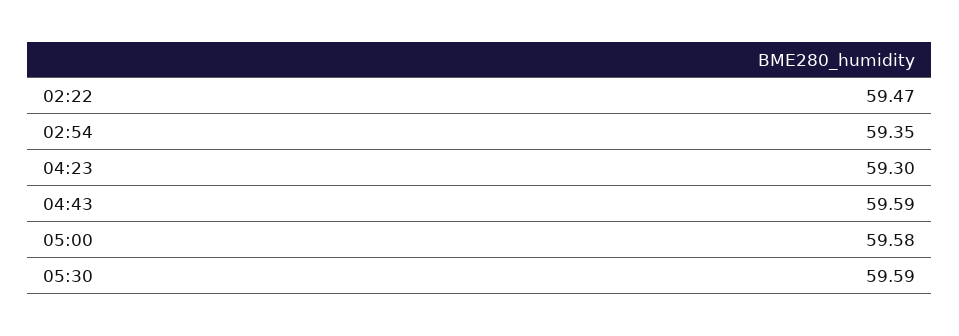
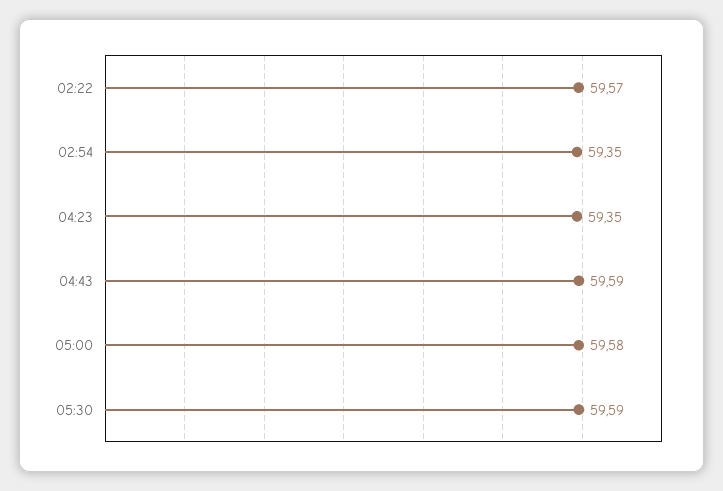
02:22: 59.47 -> 59.57
04:23: 59.3 -> 59.35

